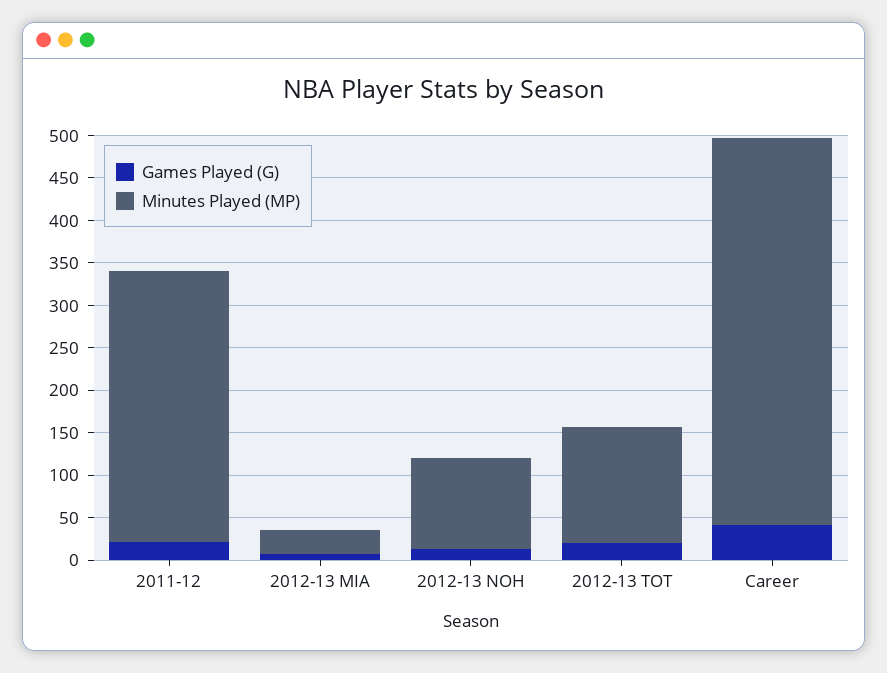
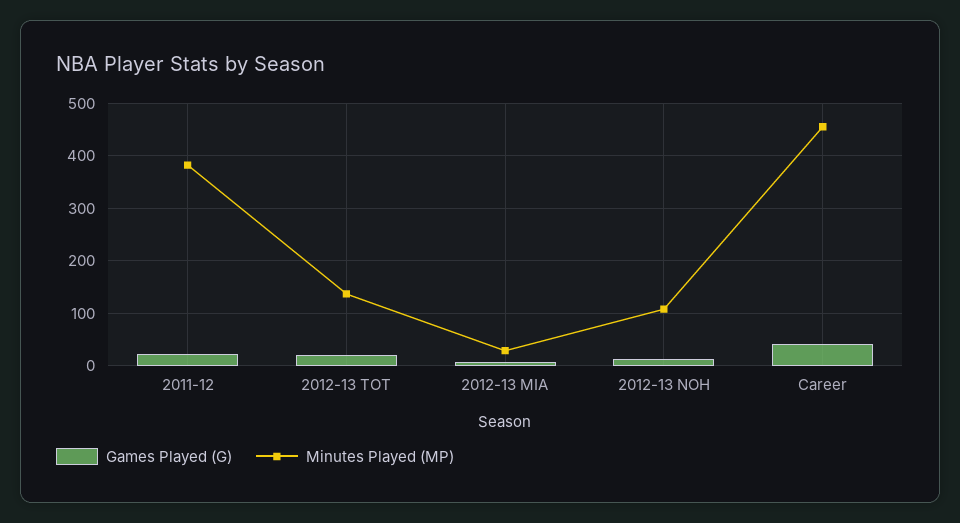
Minutes Played (MP), 2011-12: 320 -> 380

